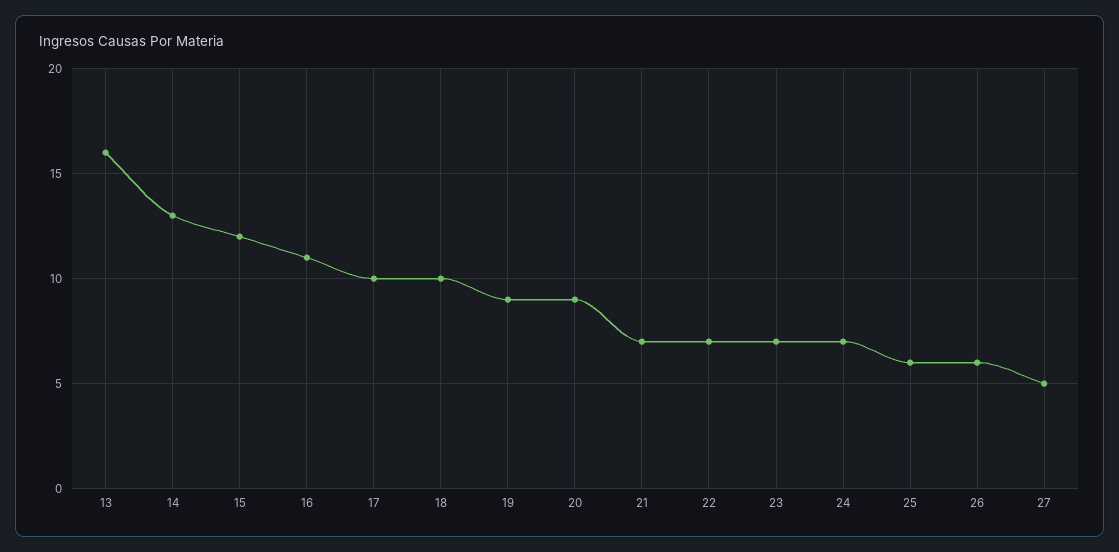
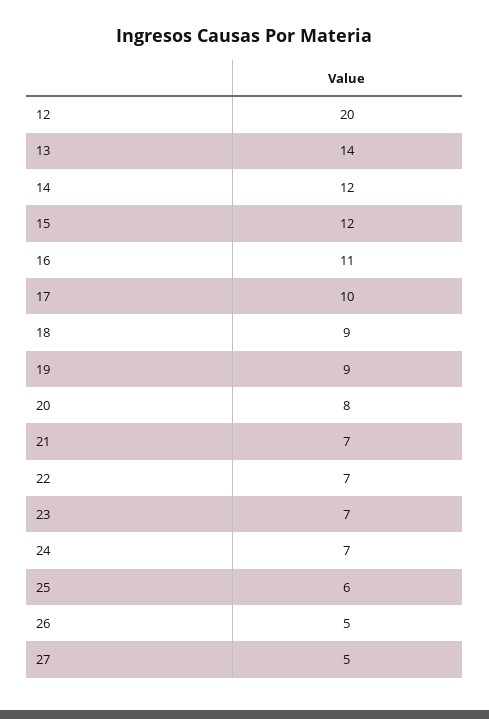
13: 16 -> 14
14: 13 -> 12
18: 10 -> 9
20: 9 -> 8
26: 6 -> 5
12: none -> 20

